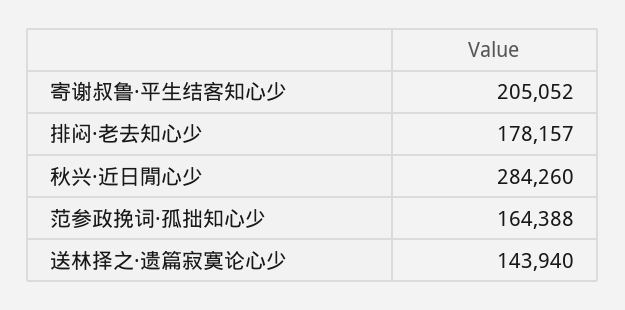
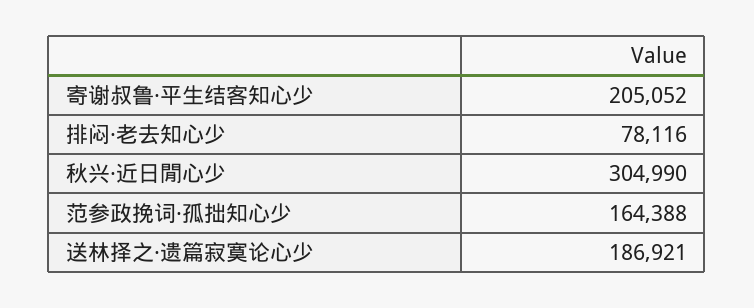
排闷·老去知心少: 178157 -> 78116
秋兴·近日閒心少: 284260 -> 304990
送林择之·遗篇寂寞论心少: 143940 -> 186921

